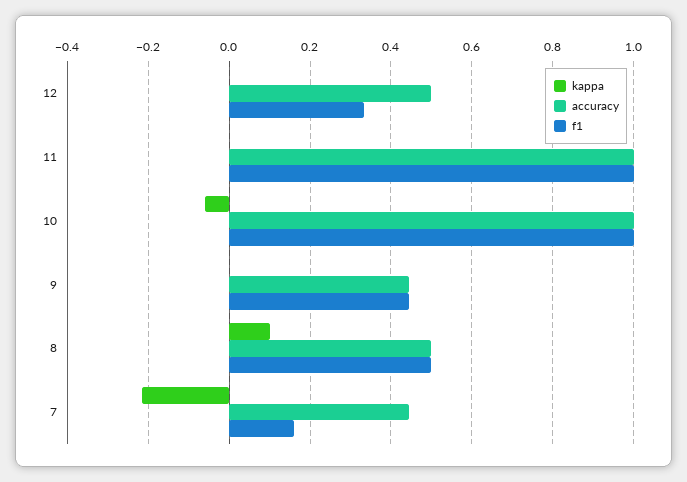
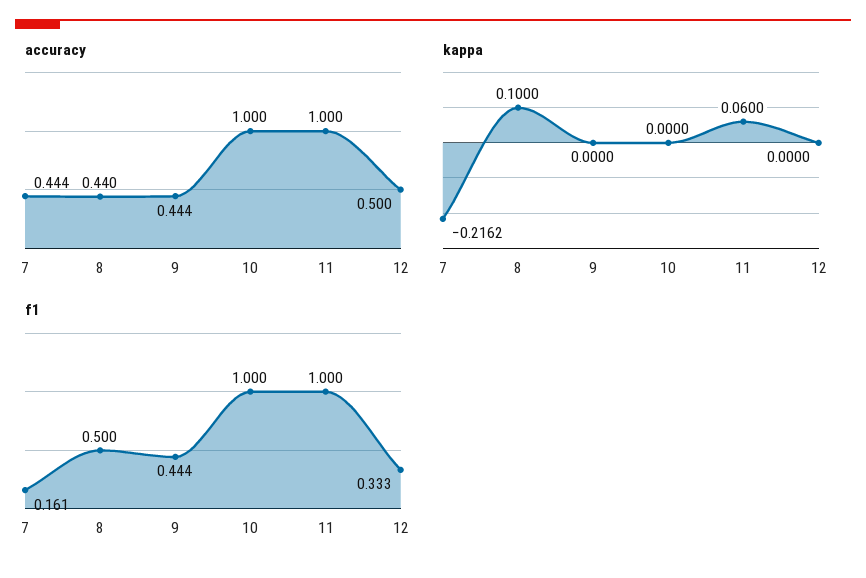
kappa, 11: 0 -> 0.06
kappa, 10: -0.06 -> 0
accuracy, 8: 0.5 -> 0.44

